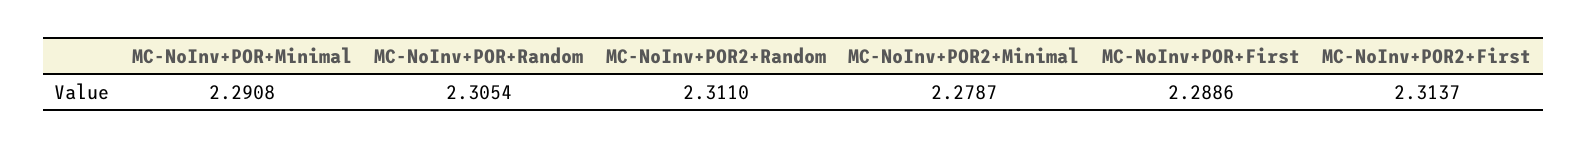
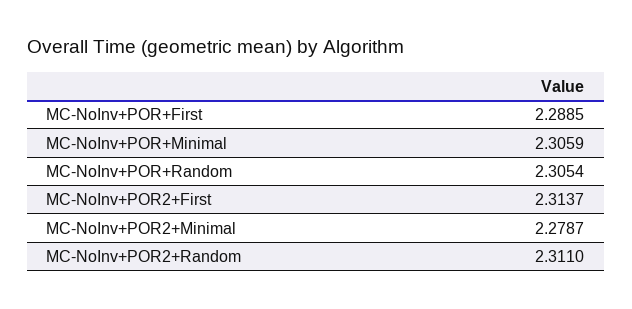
MC-NoInv+POR+Minimal: 2.2908 -> 2.3059
MC-NoInv+POR+First: 2.2886 -> 2.2885

